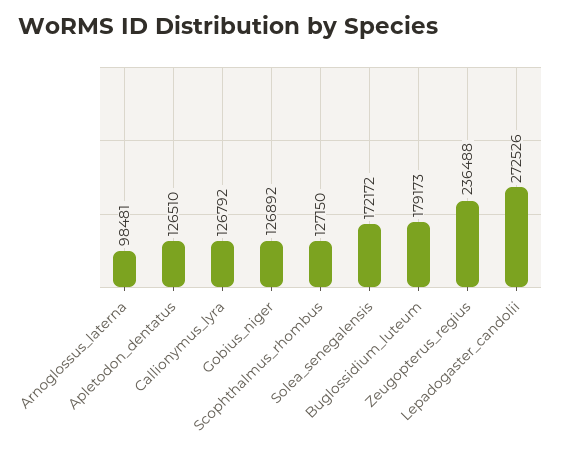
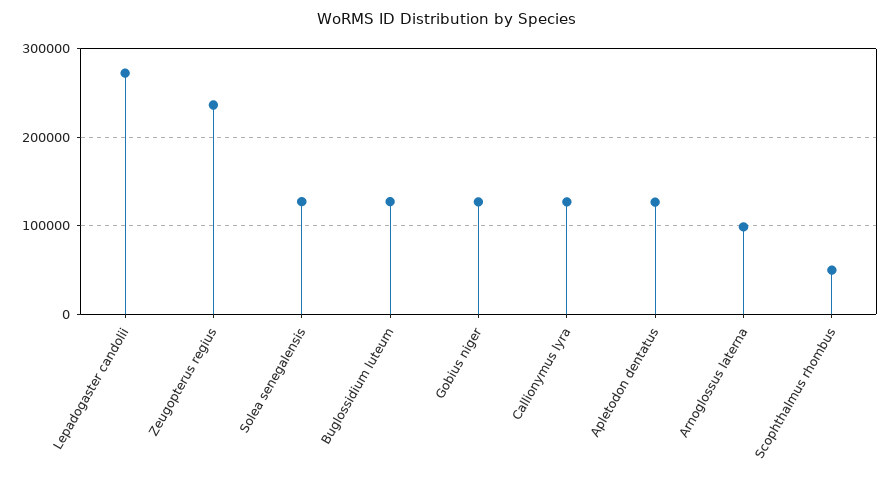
Scophthalmus_rhombus: 127150 -> 50000
Solea_senegalensis: 172172 -> 130000
Buglossidium_luteum: 179173 -> 130000

